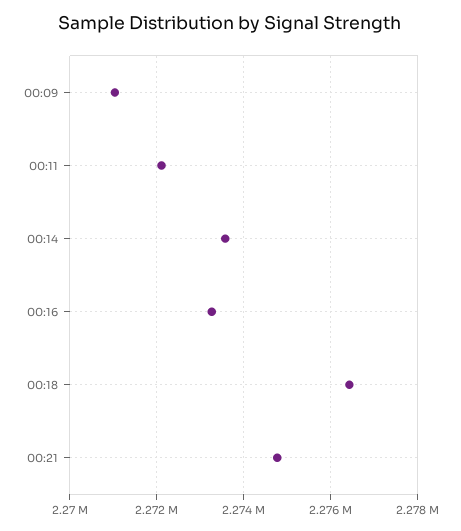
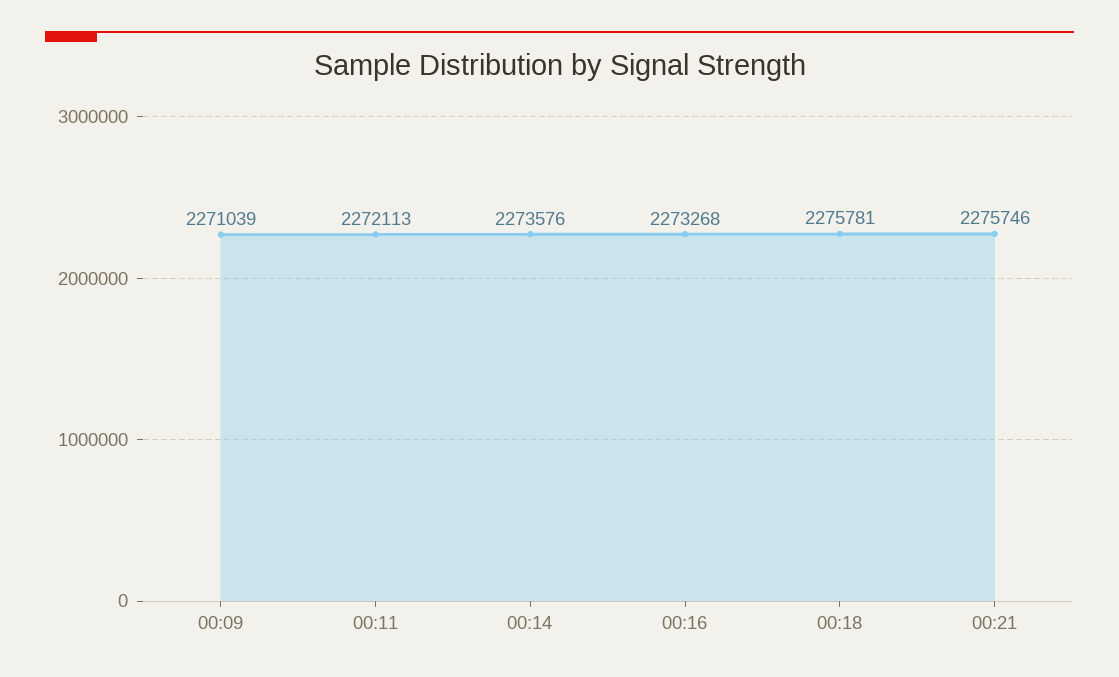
00:18: 2276400 -> 2275781
00:21: 2274800 -> 2275746

